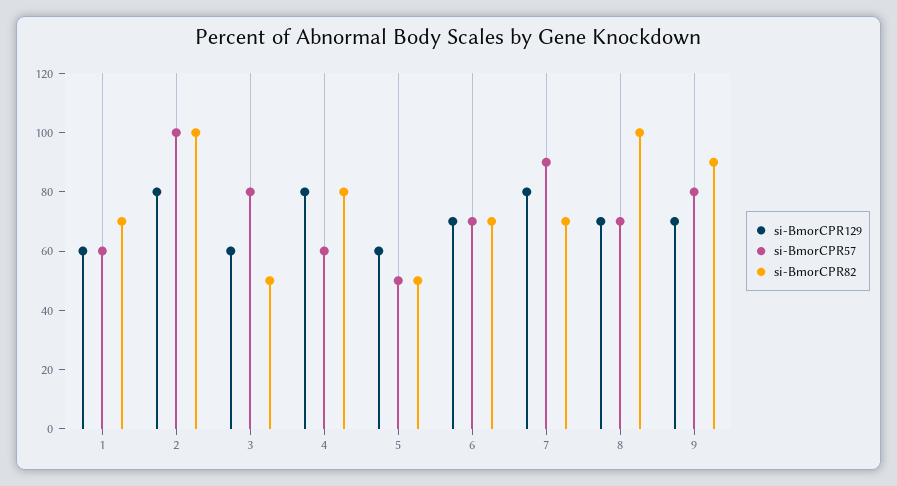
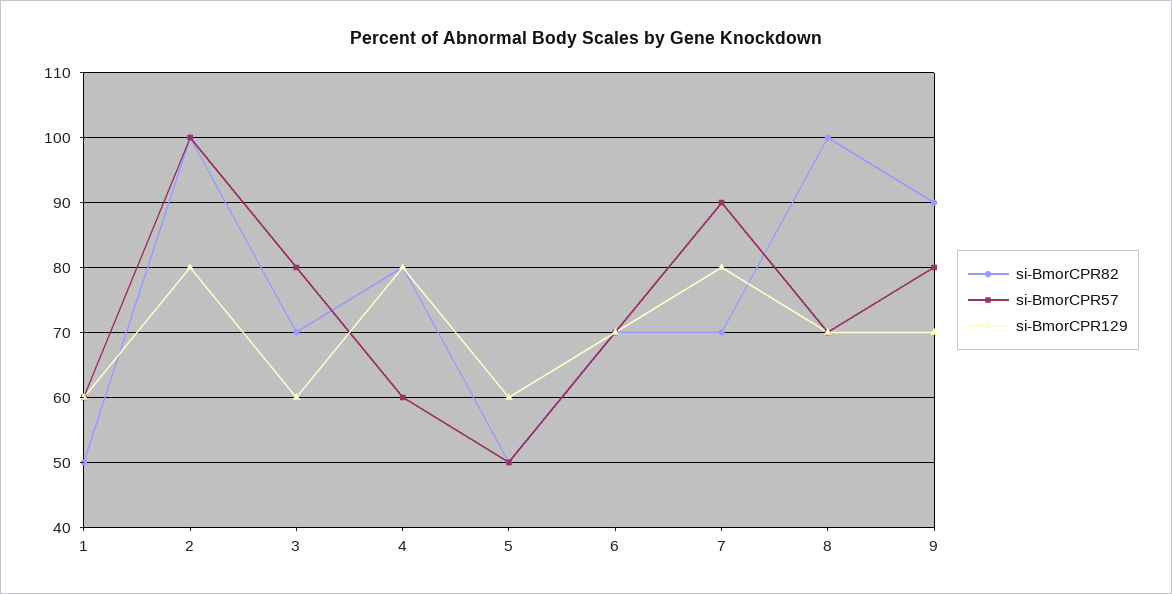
si-BmorCPR82, 1: 70 -> 50
si-BmorCPR82, 3: 50 -> 70

